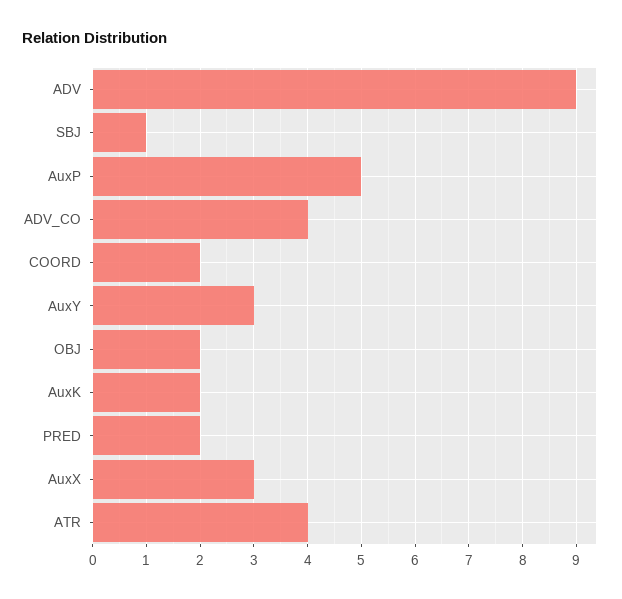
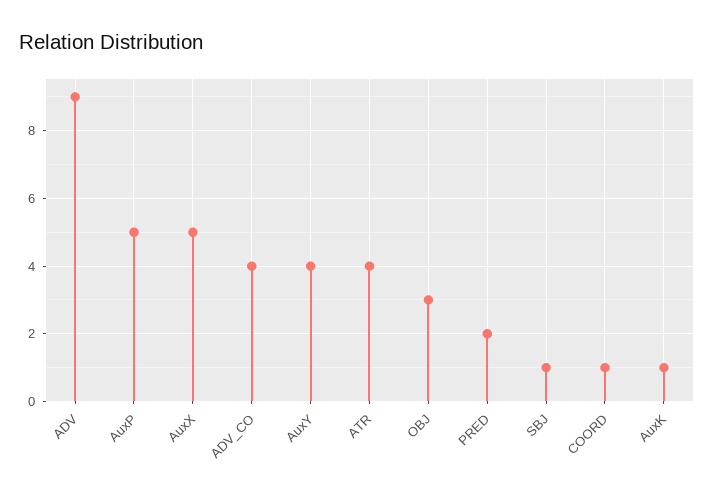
COORD: 2 -> 1
AuxY: 3 -> 4
OBJ: 2 -> 3
AuxK: 2 -> 1
AuxX: 3 -> 5

